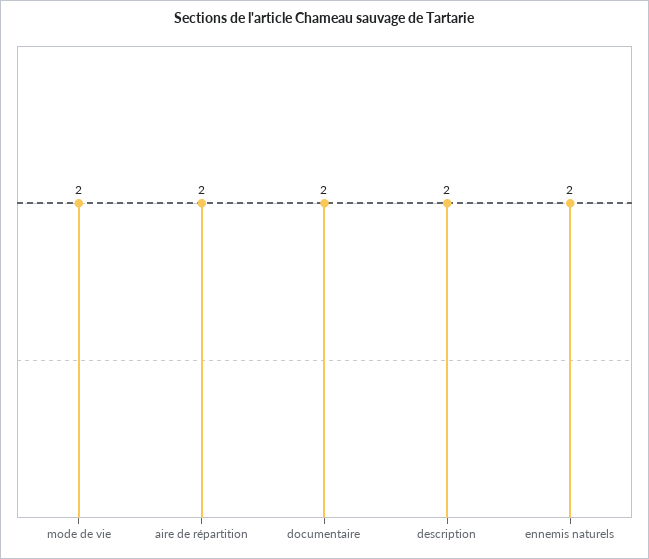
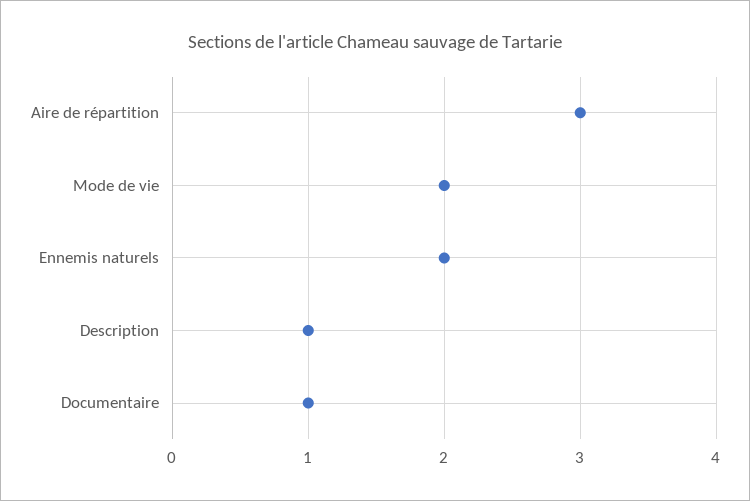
aire de répartition: 2 -> 3
documentaire: 2 -> 1
description: 2 -> 1

